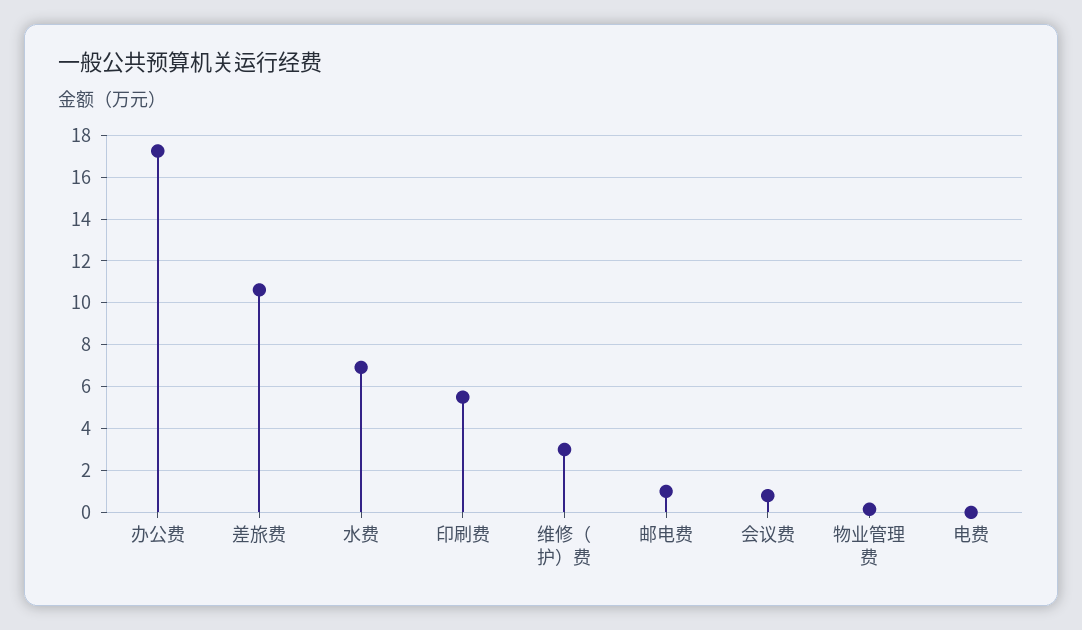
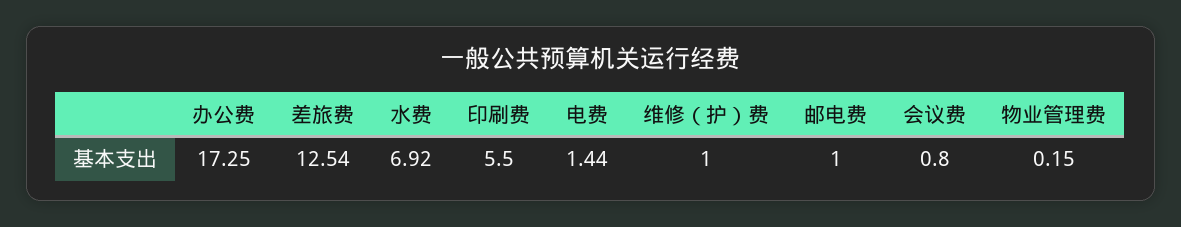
差旅费: 10.5 -> 12.54
维修（护）费: 3 -> 1
电费: 0 -> 1.44

